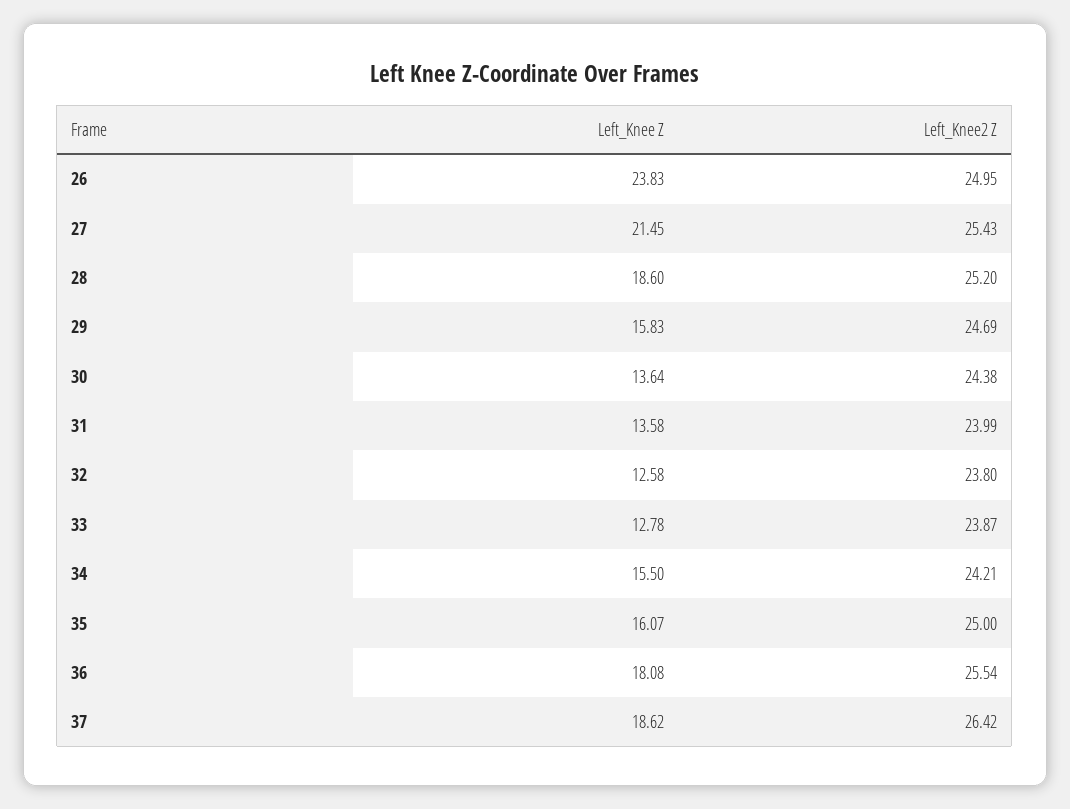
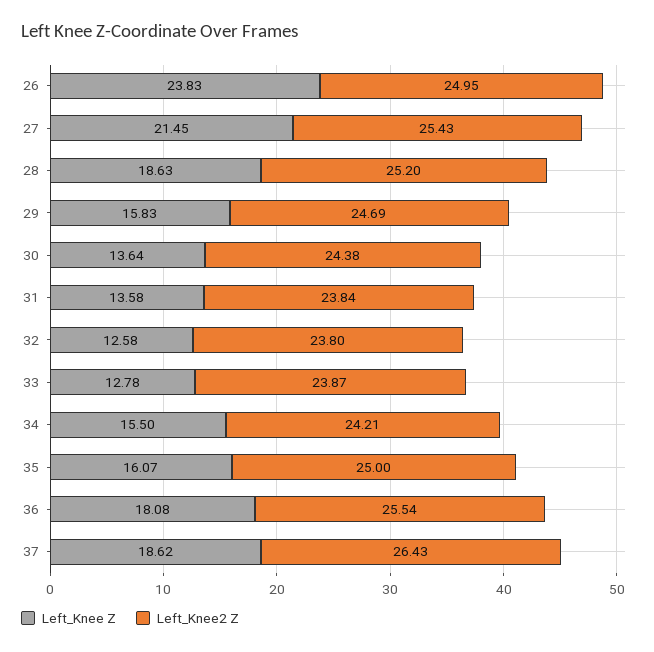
Left_Knee Z, 28: 18.6 -> 18.63
Left_Knee2 Z, 31: 23.99 -> 23.84
Left_Knee2 Z, 37: 26.42 -> 26.43

